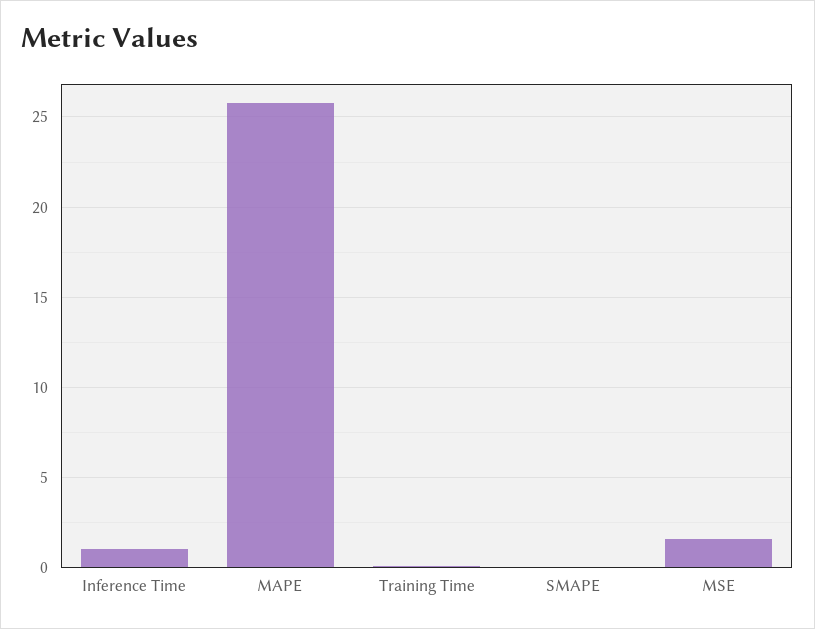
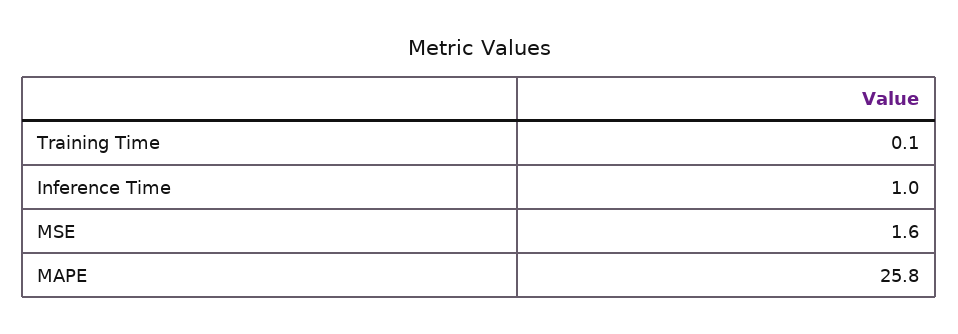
SMAPE: 0 -> none

